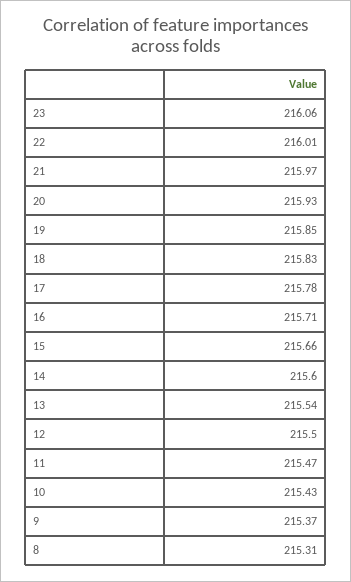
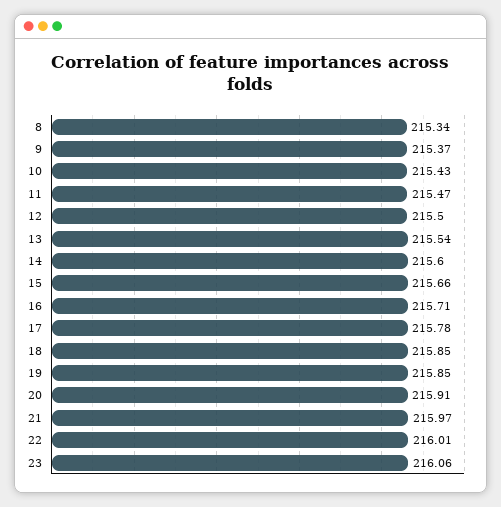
20: 215.93 -> 215.91
18: 215.83 -> 215.85
8: 215.31 -> 215.34

